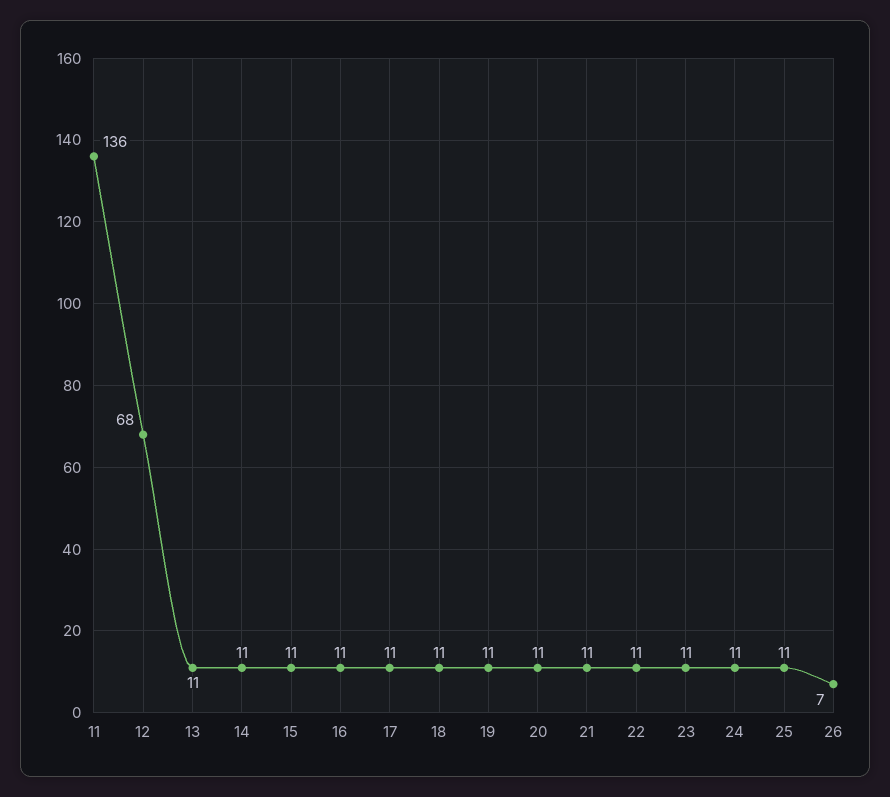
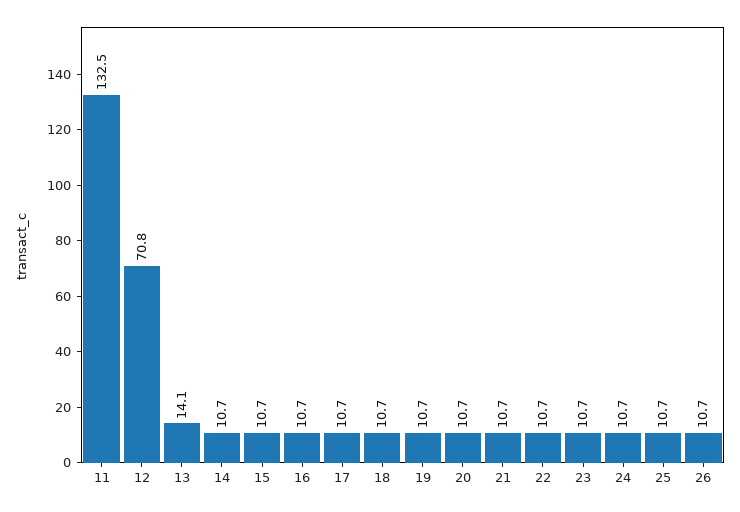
11: 136 -> 132.5
12: 68 -> 70.8
13: 11 -> 14.1
26: 7 -> 10.7

